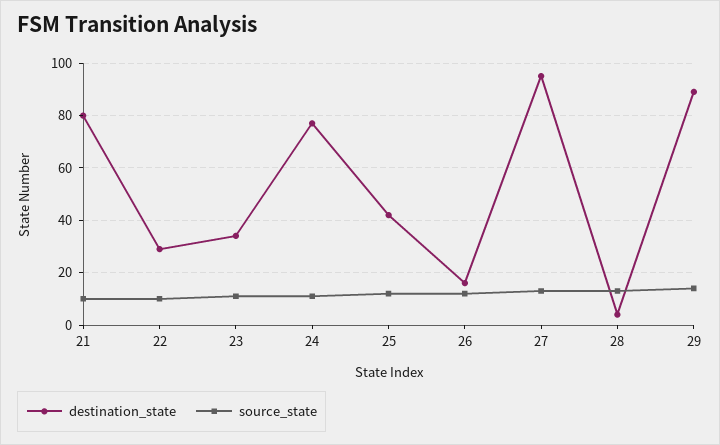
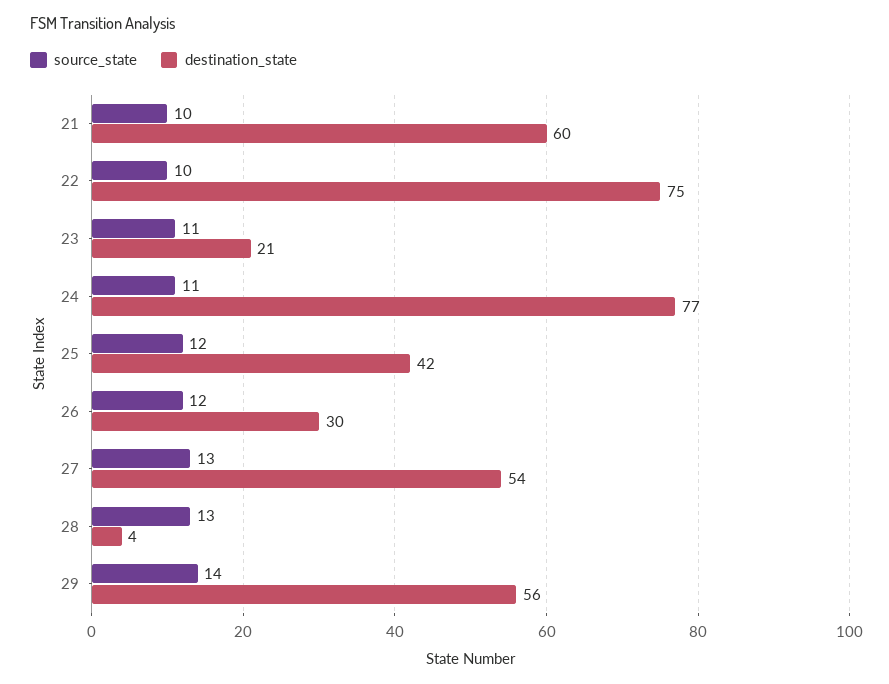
destination_state, 21: 80 -> 60
destination_state, 22: 30 -> 75
destination_state, 23: 35 -> 21
destination_state, 26: 15 -> 30
destination_state, 27: 95 -> 54
destination_state, 29: 90 -> 56

